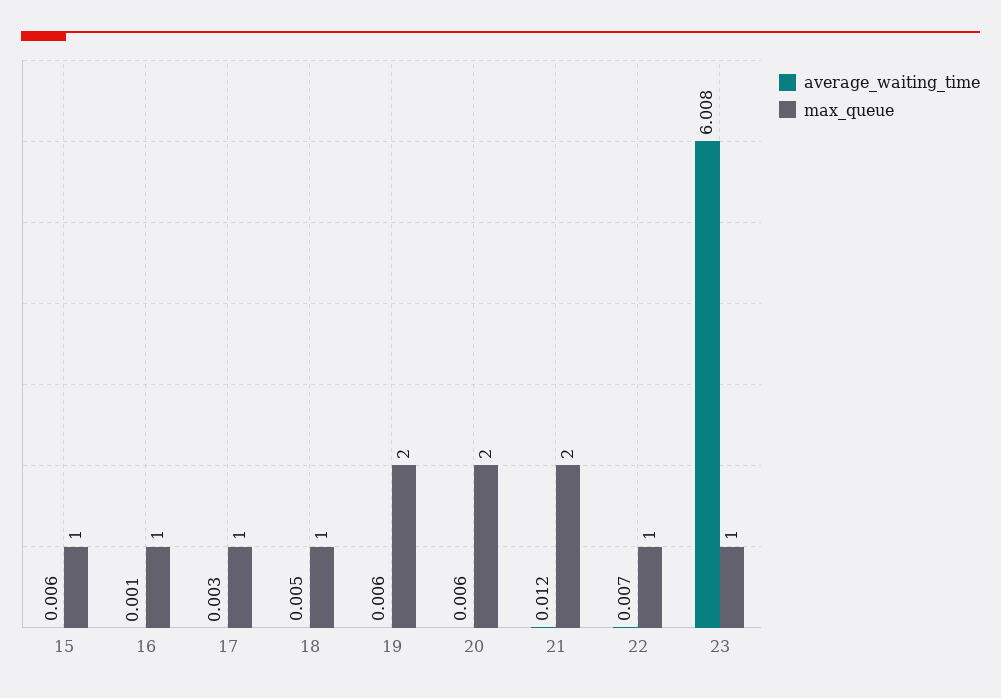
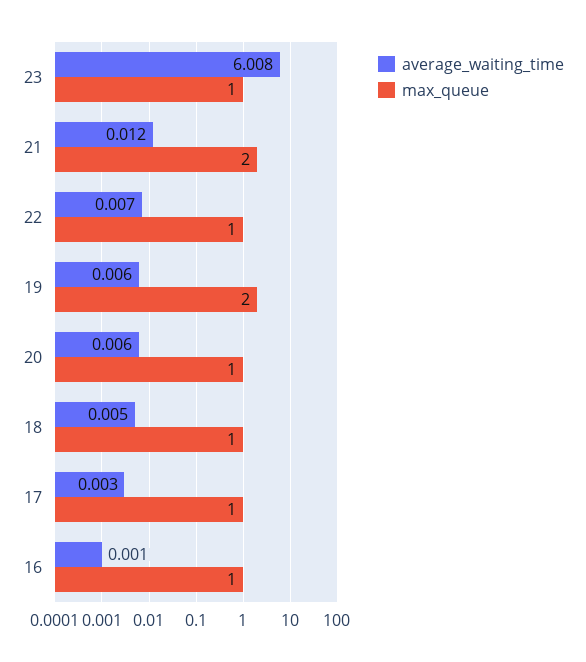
average_waiting_time, 15: 0.006 -> none
max_queue, 15: 1 -> none
max_queue, 20: 2 -> 1

